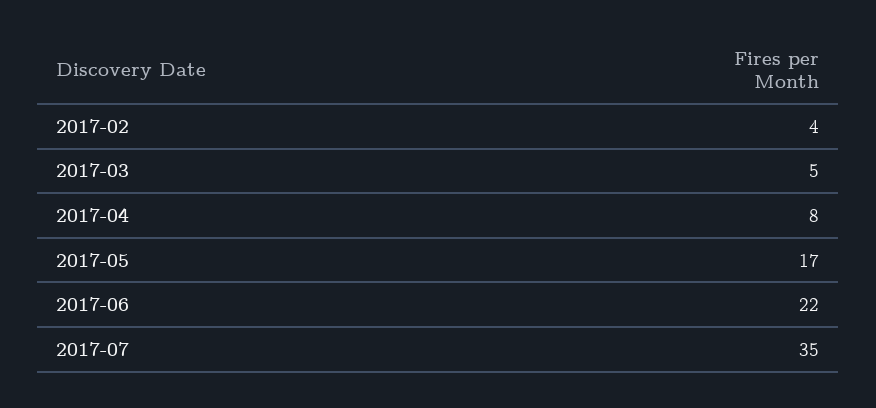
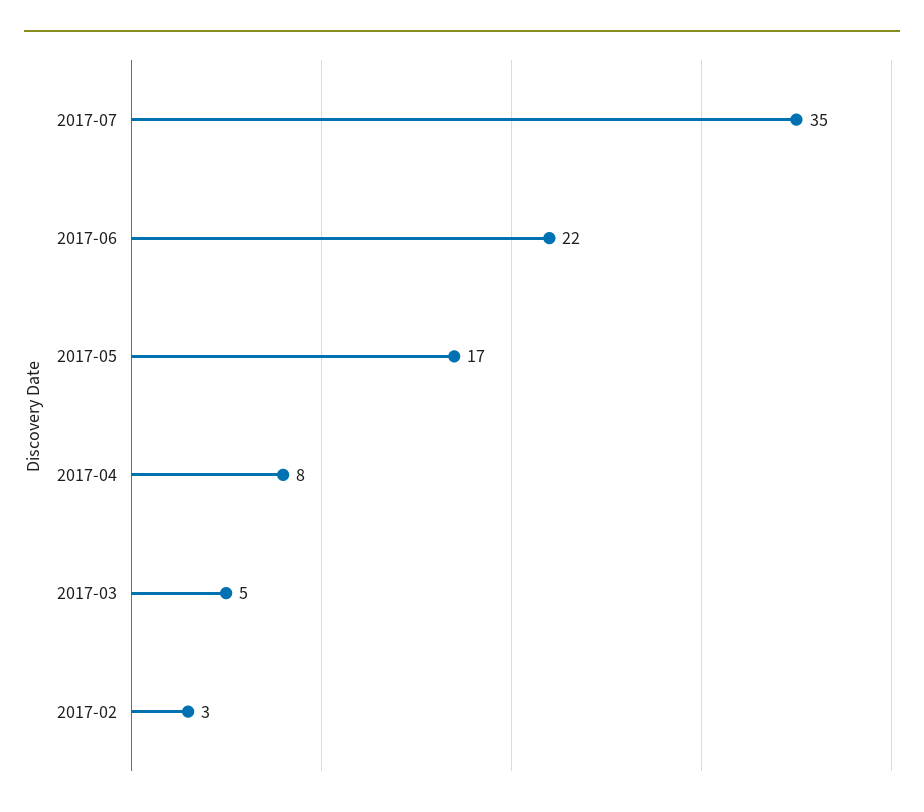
2017-02: 4 -> 3

